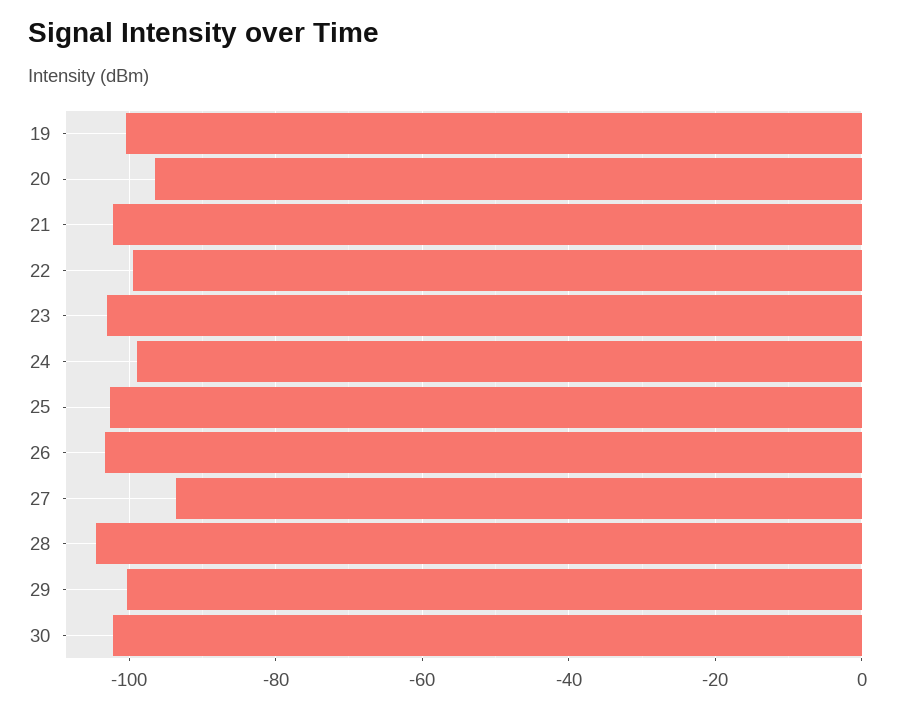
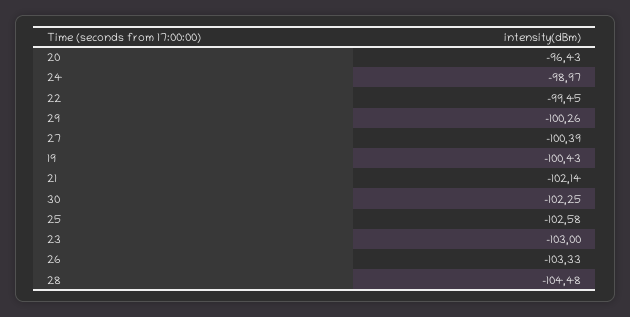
27: -94 -> -100.39

